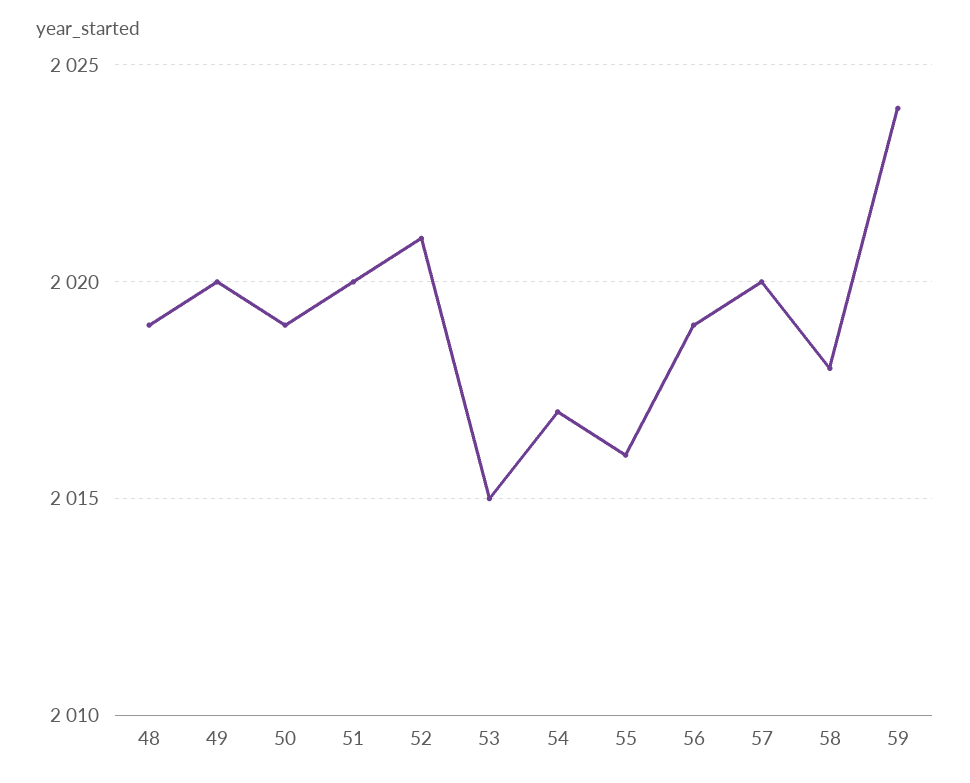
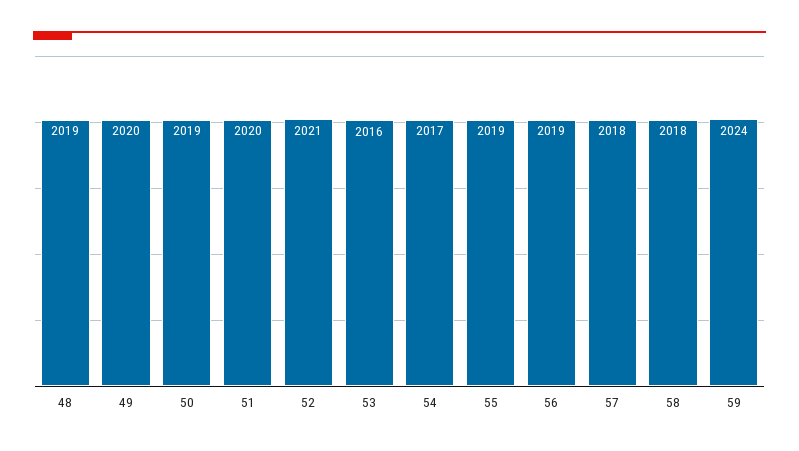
53: 2015 -> 2016
55: 2016 -> 2019
57: 2020 -> 2018

